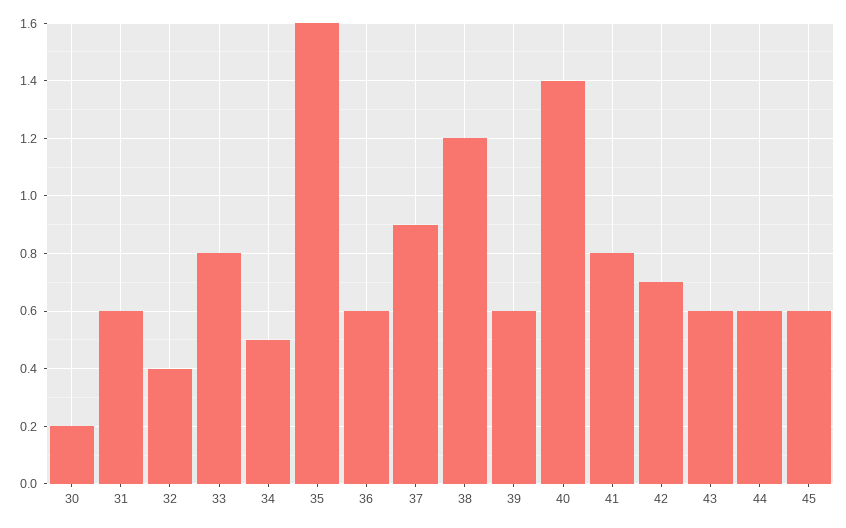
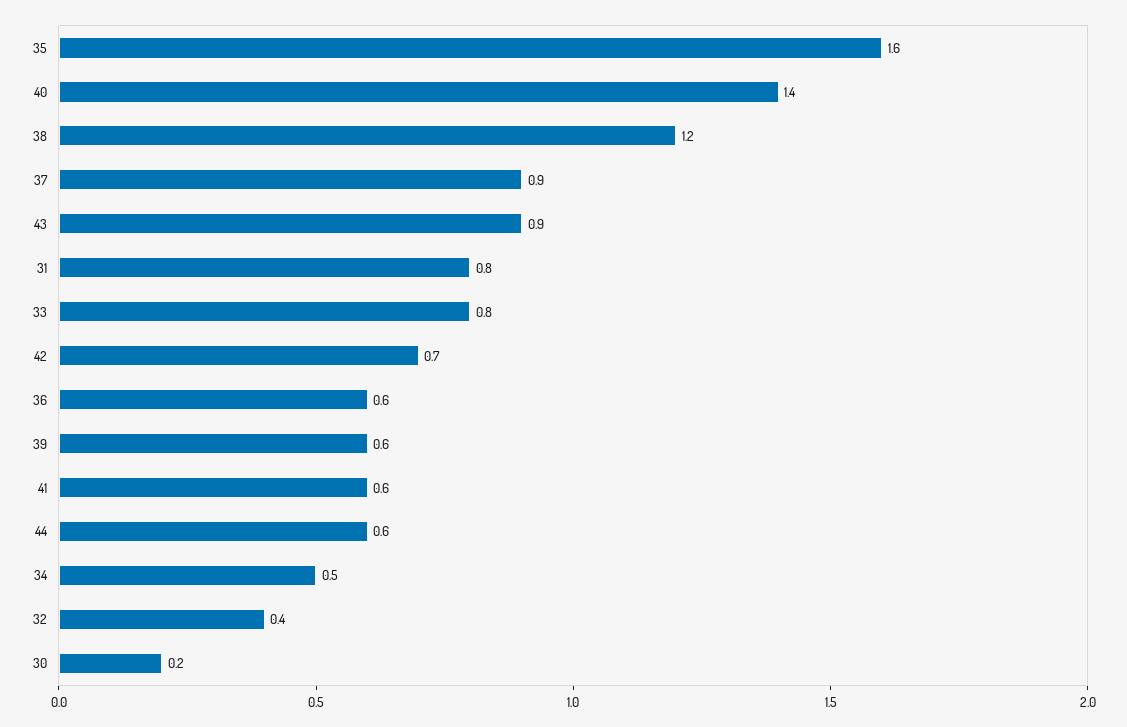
31: 0.6 -> 0.8
41: 0.8 -> 0.6
43: 0.6 -> 0.9
45: 0.6 -> none

